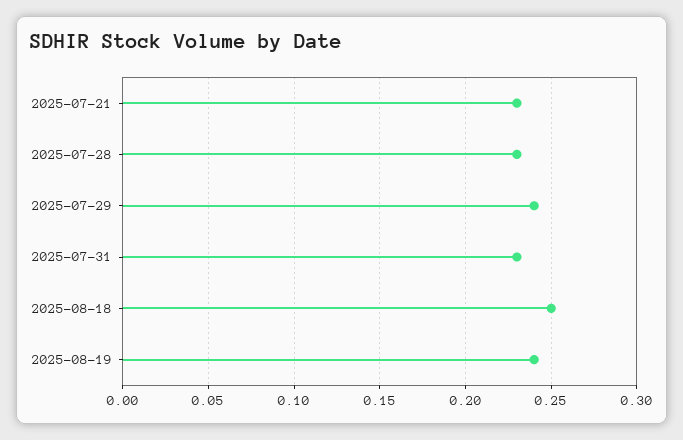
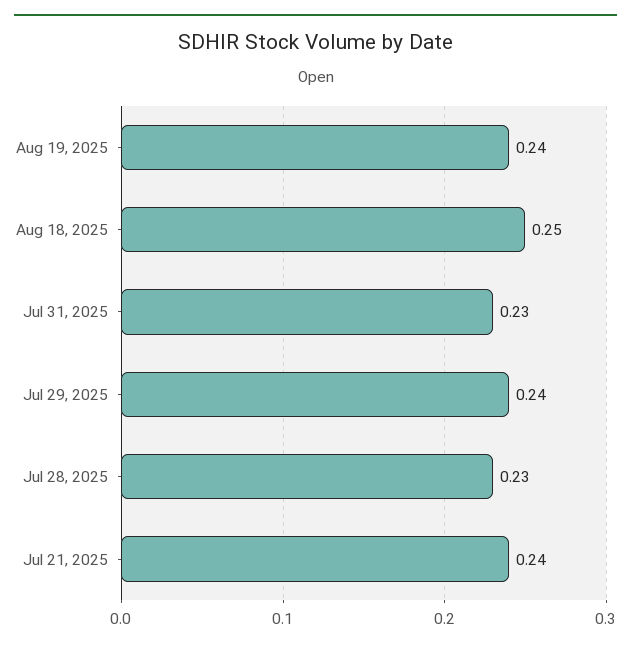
2025-07-21: 0.23 -> 0.24

